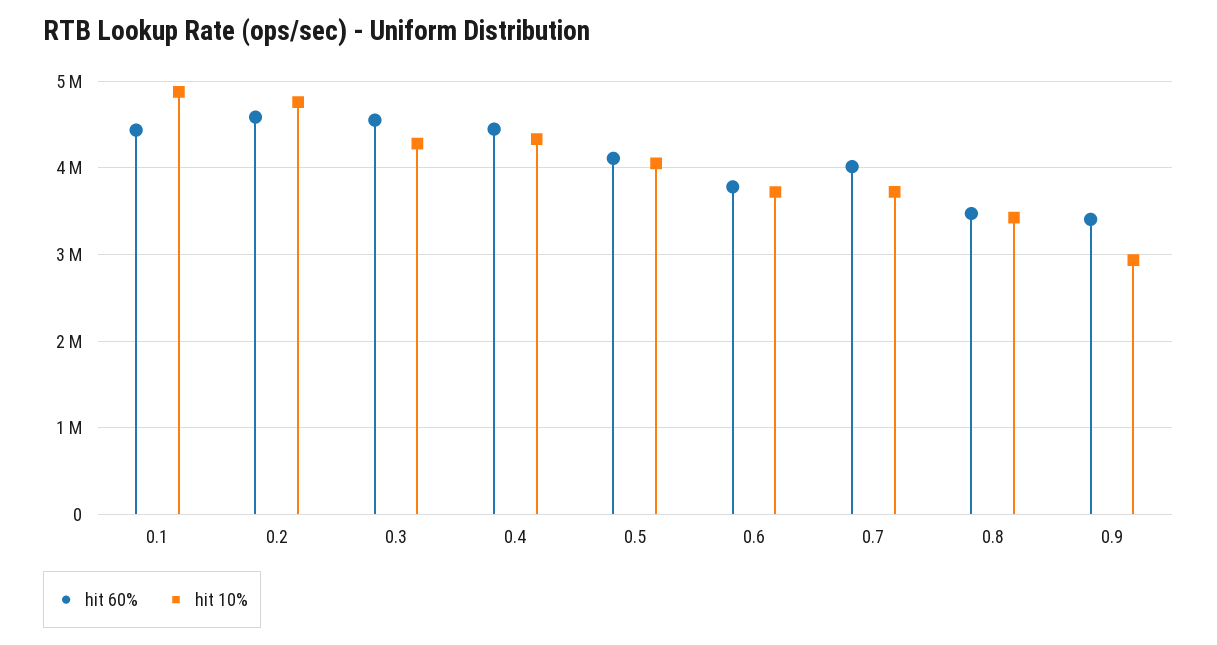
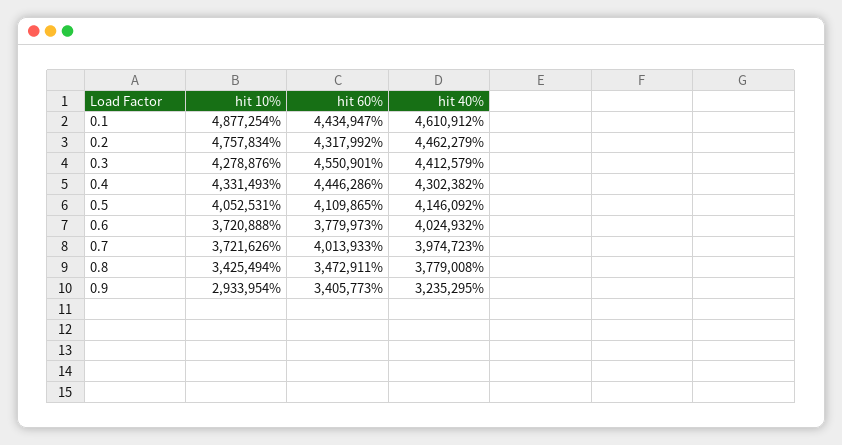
hit 60%, 0.2: 4600000 -> 4317992
hit 40%, 0.1: none -> 4610912
hit 40%, 0.2: none -> 4462279
hit 40%, 0.3: none -> 4412579
hit 40%, 0.4: none -> 4302382
hit 40%, 0.5: none -> 4146092
hit 40%, 0.6: none -> 4024932
hit 40%, 0.7: none -> 3974723
hit 40%, 0.8: none -> 3779008
hit 40%, 0.9: none -> 3235295

